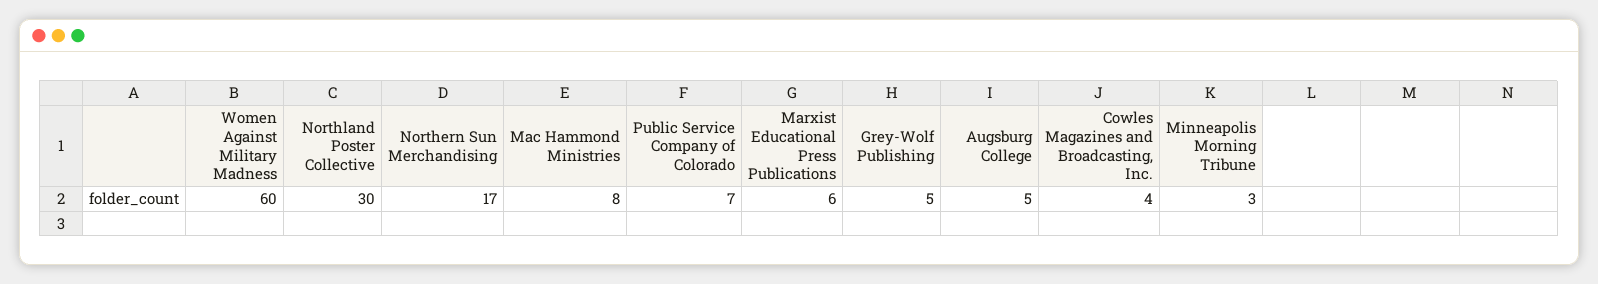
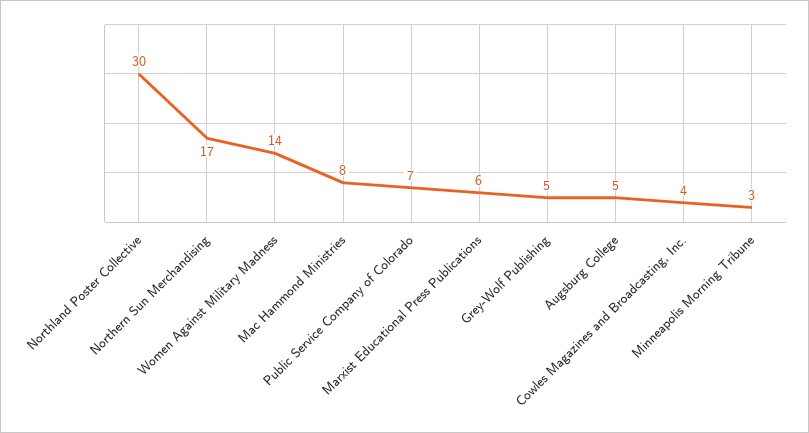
Women Against Military Madness: 60 -> 14

